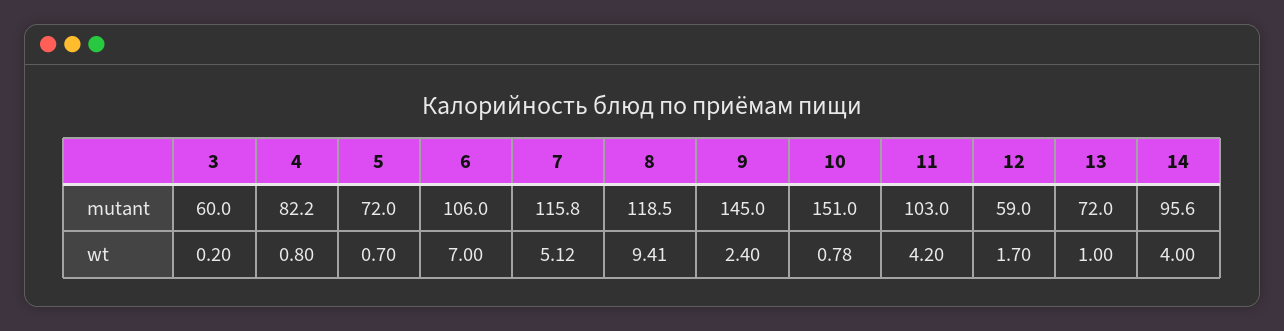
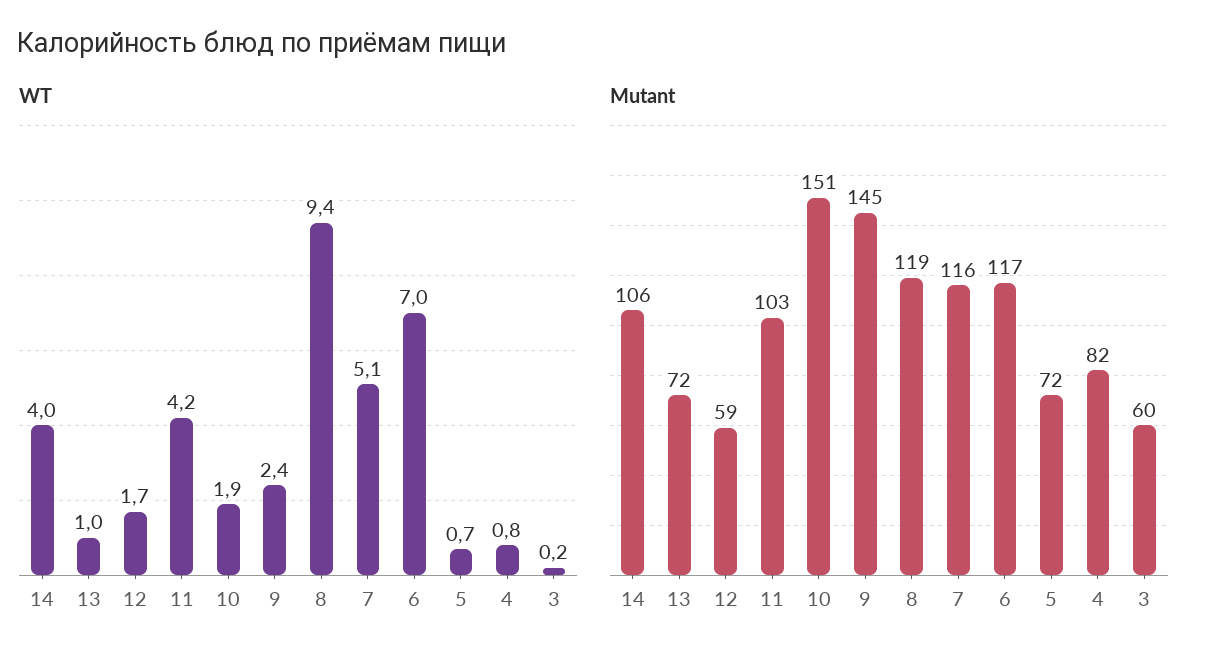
mutant, 6: 106 -> 117
mutant, 14: 95.6 -> 106
wt, 10: 0.78 -> 1.9

